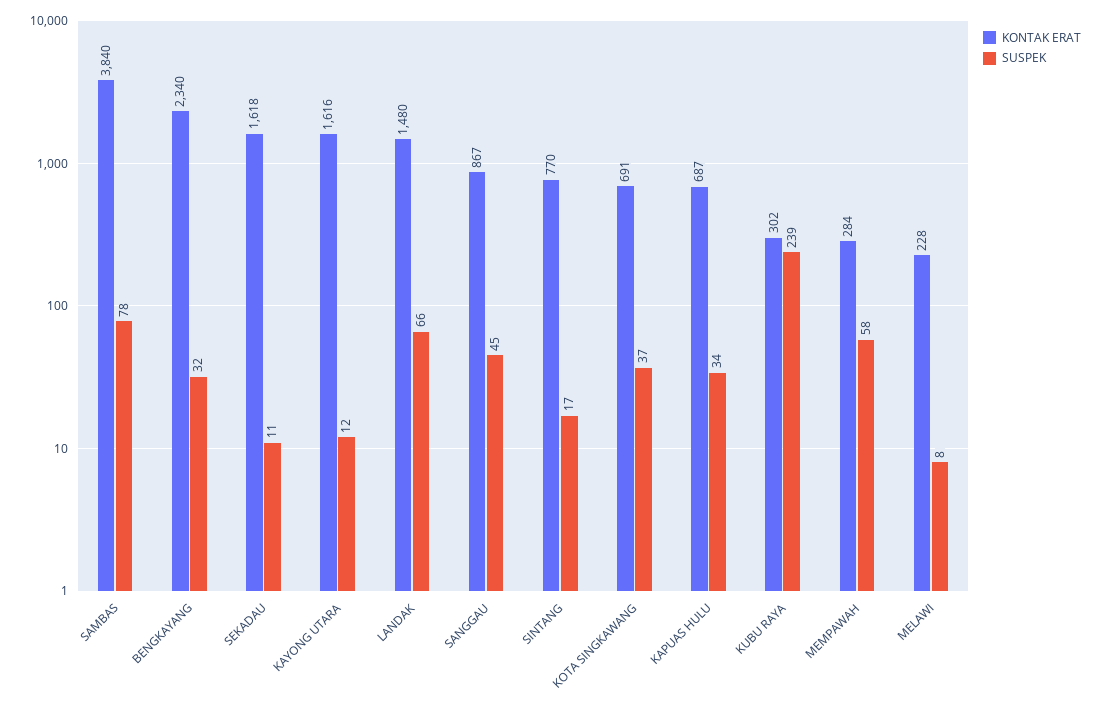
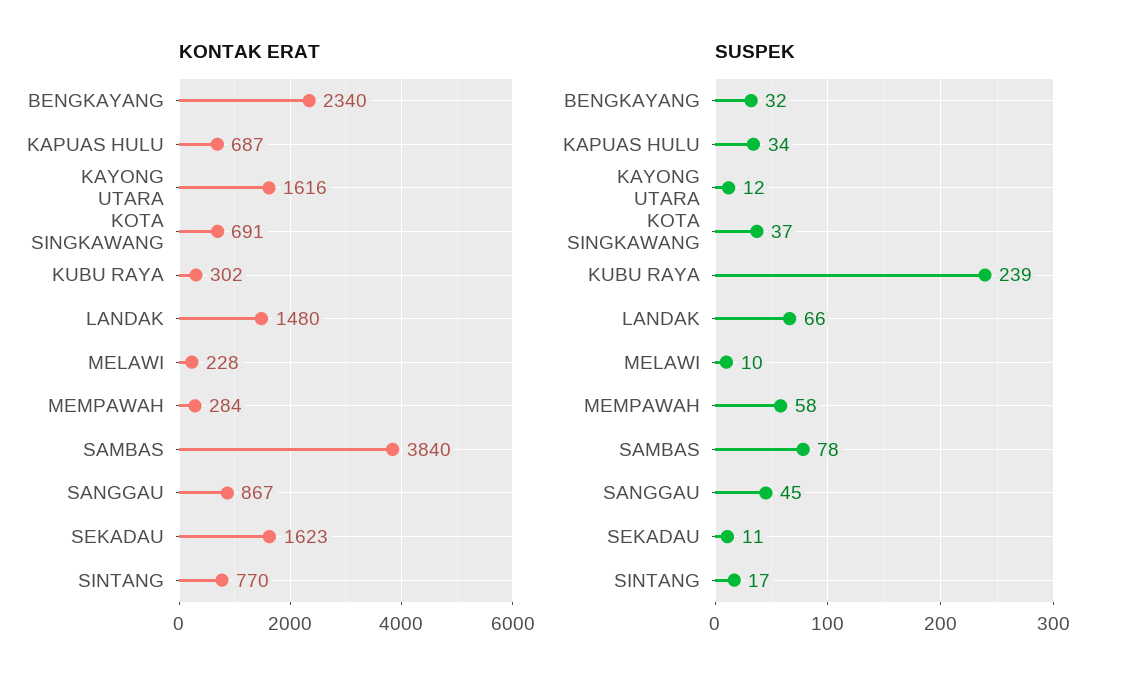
KONTAK ERAT, SEKADAU: 1618 -> 1623
SUSPEK, MELAWI: 8 -> 10

